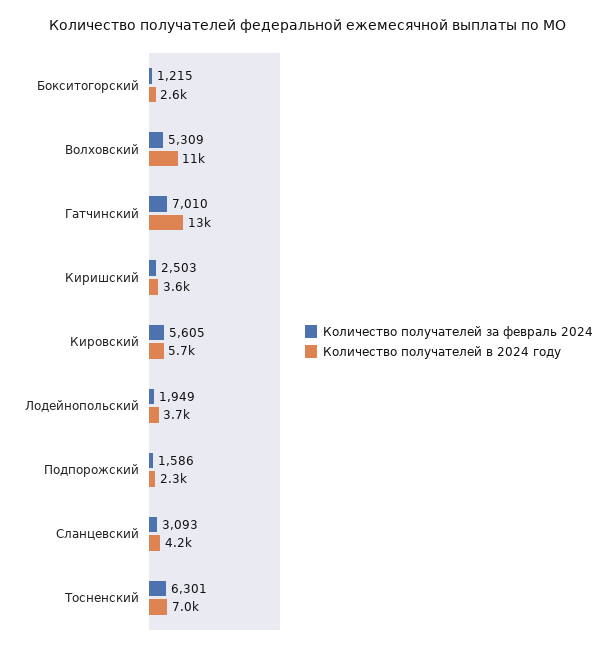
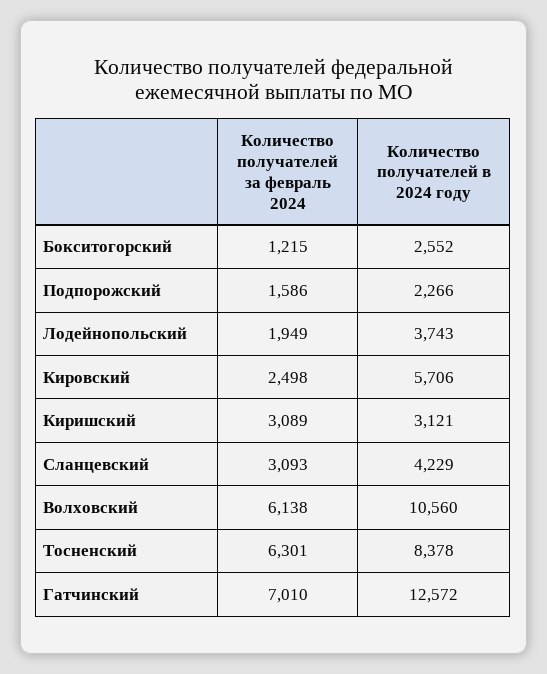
Количество получателей за февраль 2024, Волховский: 5309 -> 6138
Количество получателей за февраль 2024, Киришский: 2503 -> 3089
Количество получателей в 2024 году, Киришский: 3600 -> 3121
Количество получателей за февраль 2024, Кировский: 5605 -> 2498
Количество получателей в 2024 году, Тосненский: 7000 -> 8378

